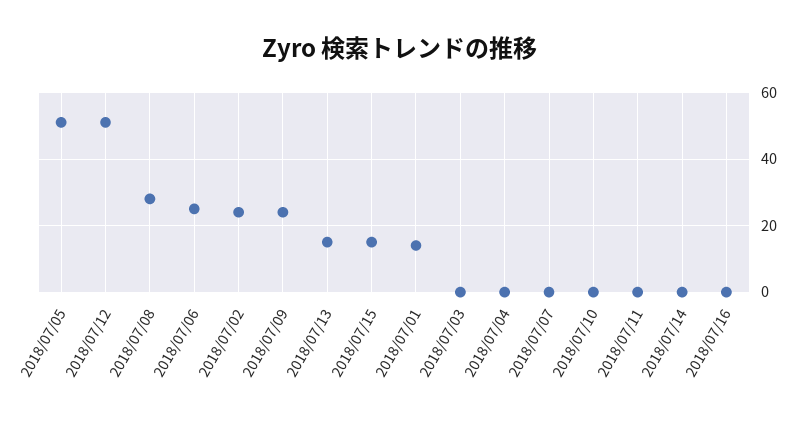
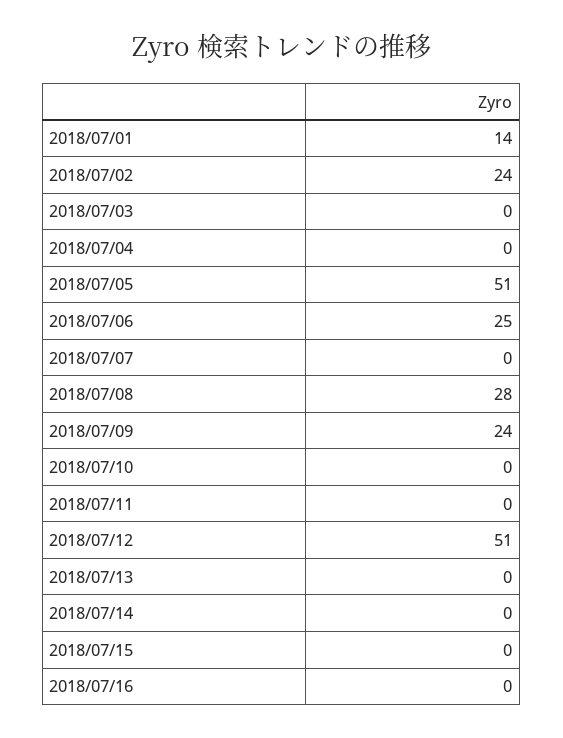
2018/07/13: 15 -> 0
2018/07/15: 15 -> 0

